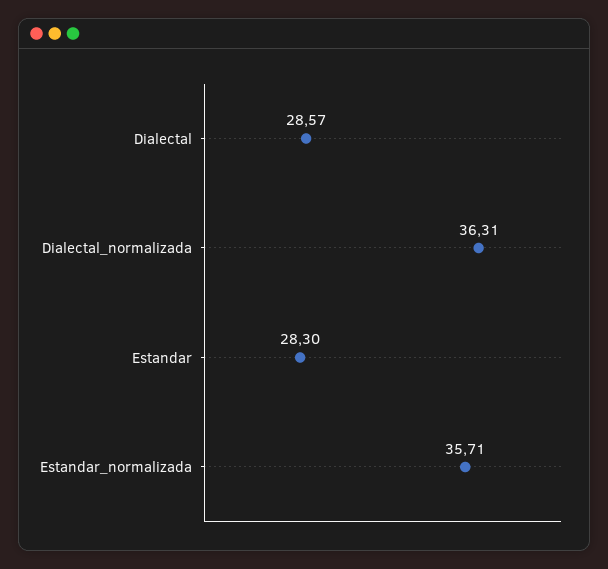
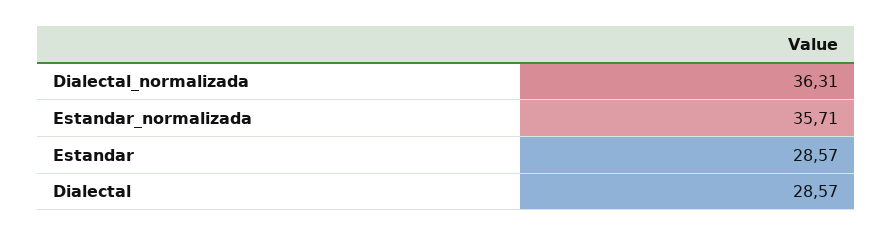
Estandar: 28.3 -> 28.57

